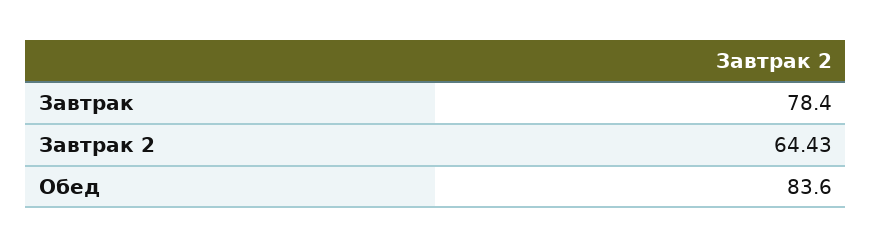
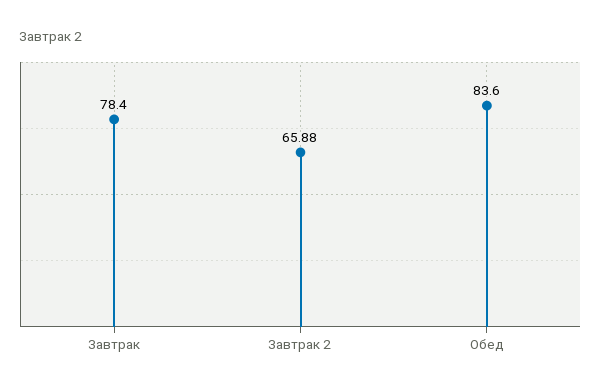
Завтрак 2: 64.43 -> 65.88

